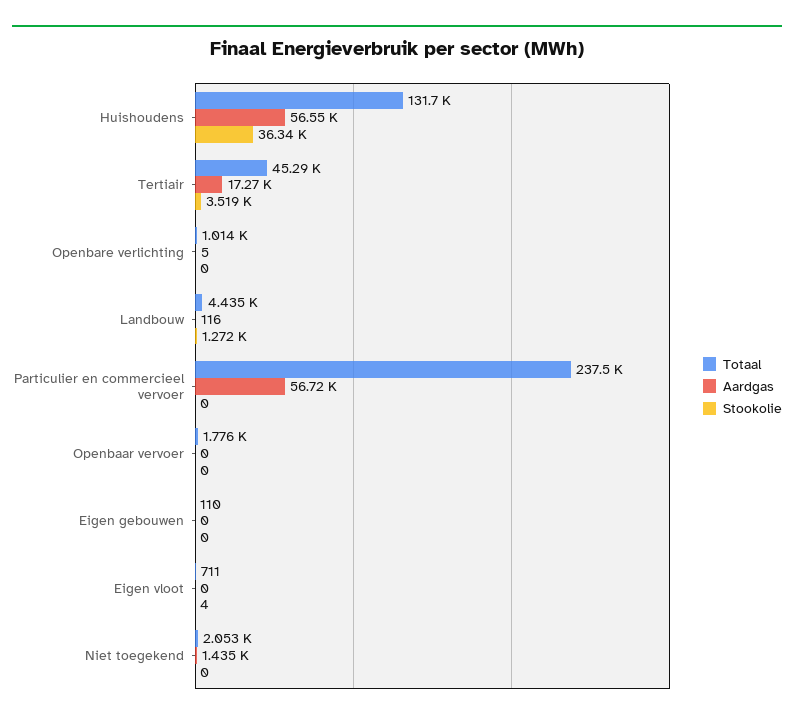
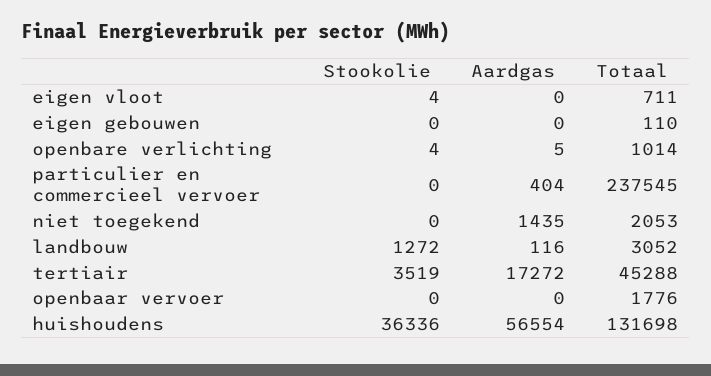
Stookolie, Openbare verlichting: 0 -> 4
Totaal, Landbouw: 4435 -> 3052
Aardgas, Particulier en commercieel vervoer: 56720 -> 404

